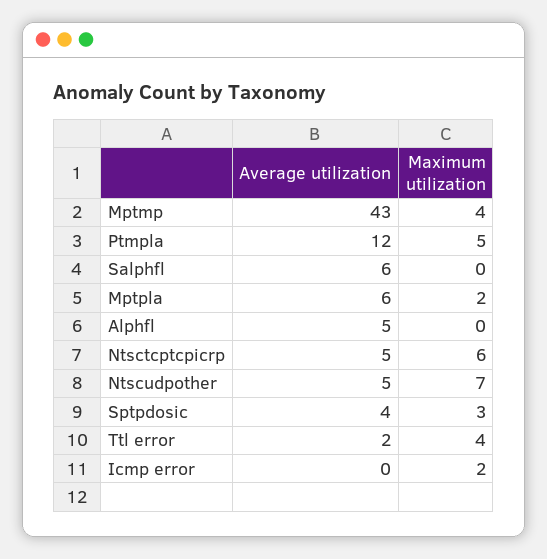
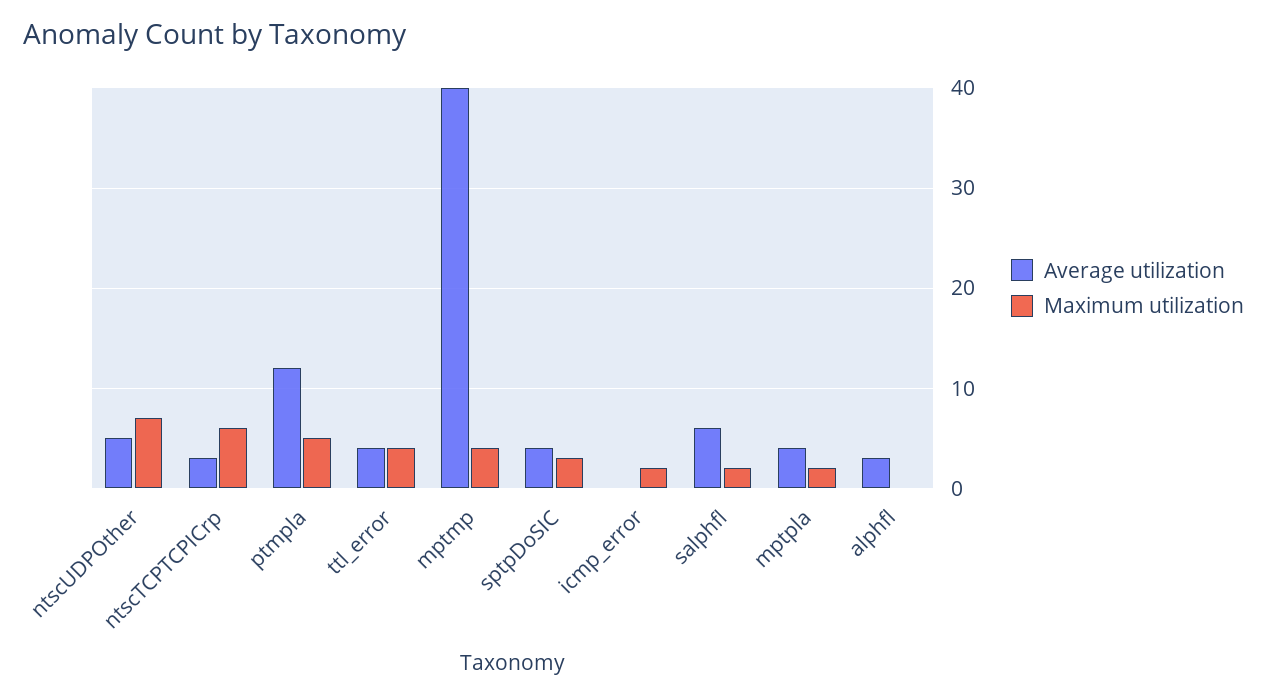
Average utilization, Mptmp: 43 -> 40
Maximum utilization, Salphfl: 0 -> 2
Average utilization, Mptpla: 6 -> 4
Average utilization, Alphfl: 5 -> 3
Average utilization, Ntsctcptcpicrp: 5 -> 3
Average utilization, Ttl error: 2 -> 4

